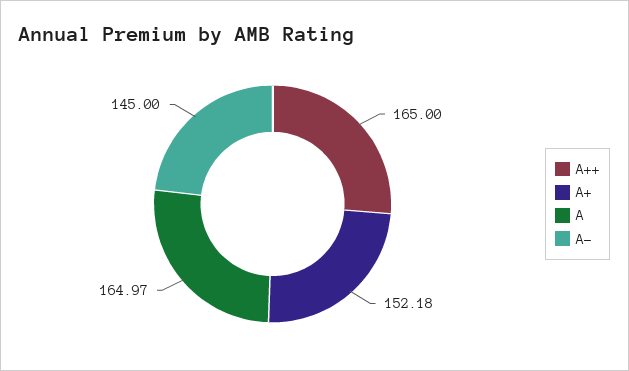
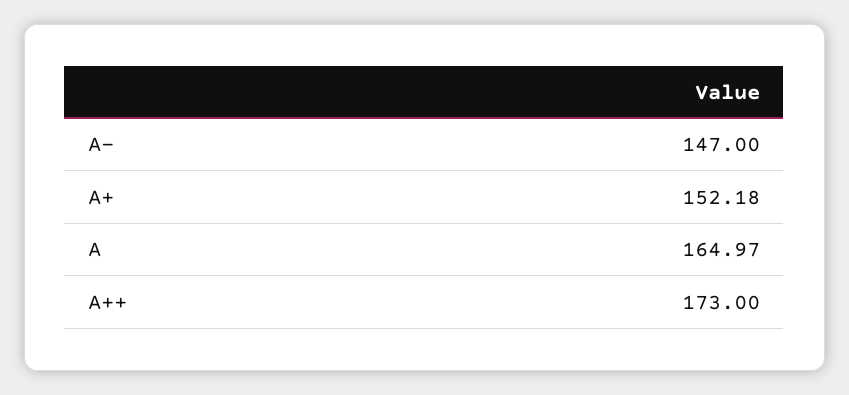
A++: 165 -> 173
A-: 145 -> 147

